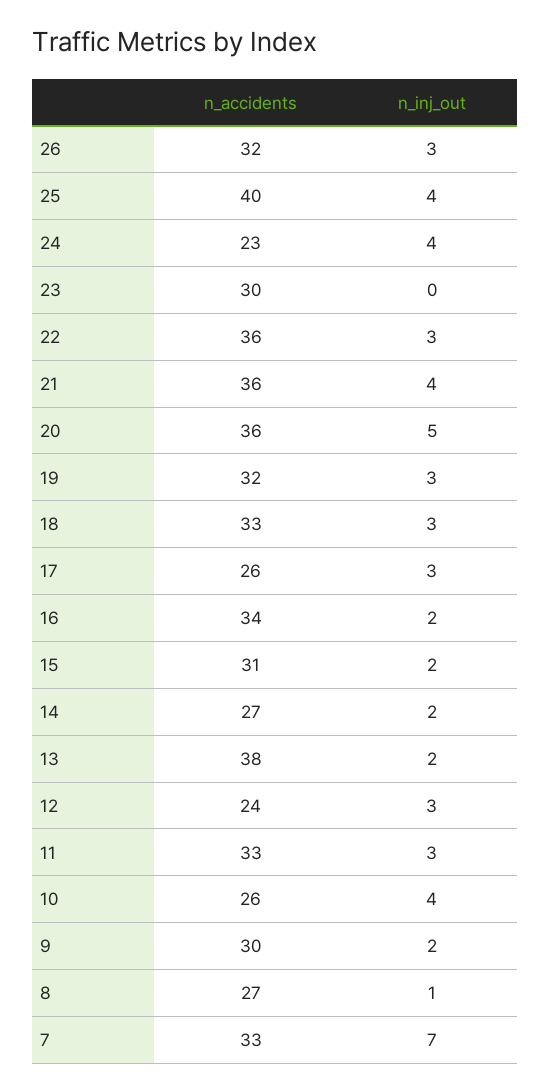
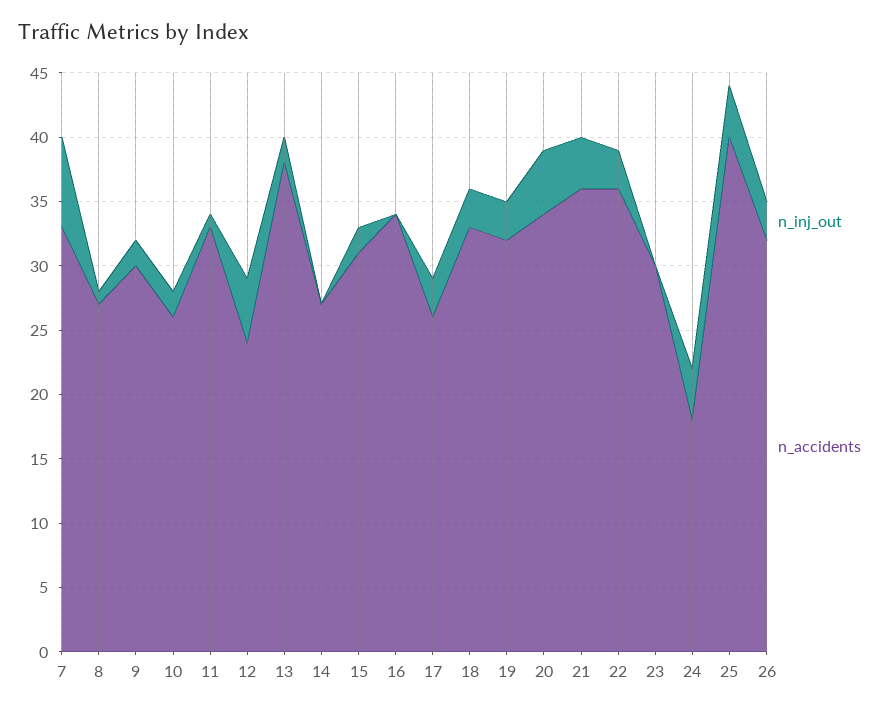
n_accidents, 24: 23 -> 18
n_accidents, 20: 36 -> 34
n_inj_out, 16: 2 -> 0
n_inj_out, 14: 2 -> 0
n_inj_out, 12: 3 -> 5
n_inj_out, 11: 3 -> 1
n_inj_out, 10: 4 -> 2

